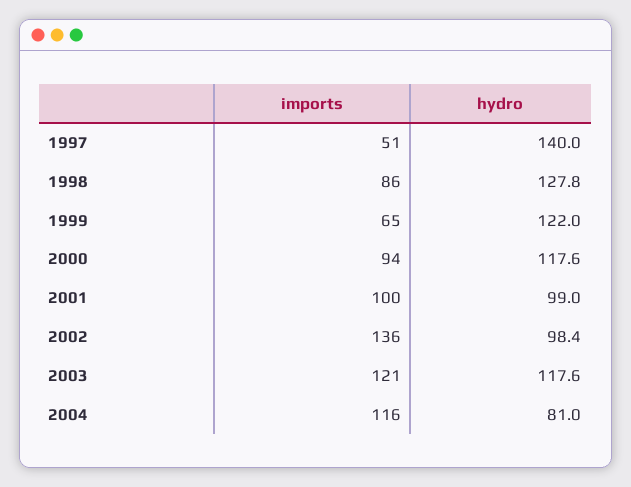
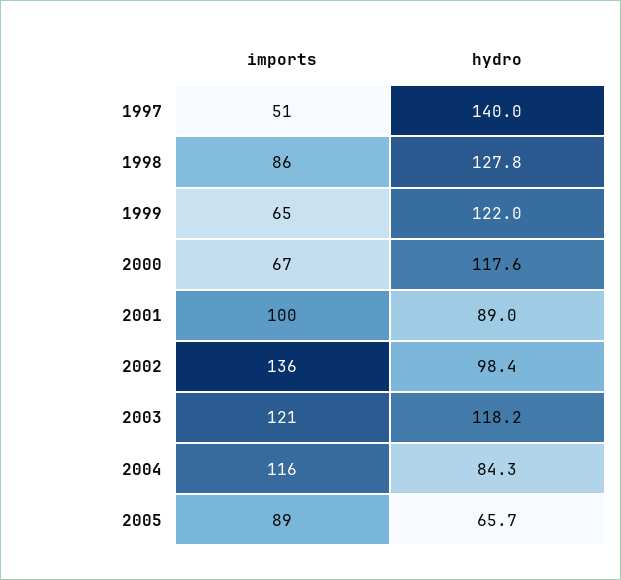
imports, 2000: 94 -> 67
hydro, 2001: 99 -> 89
hydro, 2003: 117.6 -> 118.2
hydro, 2004: 81 -> 84.3
imports, 2005: none -> 89
hydro, 2005: none -> 65.7

